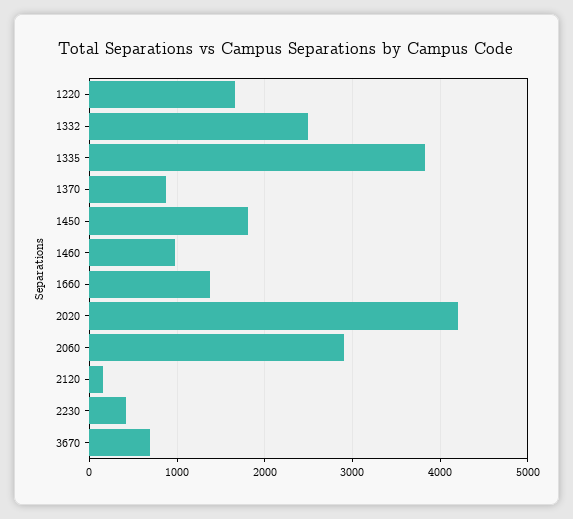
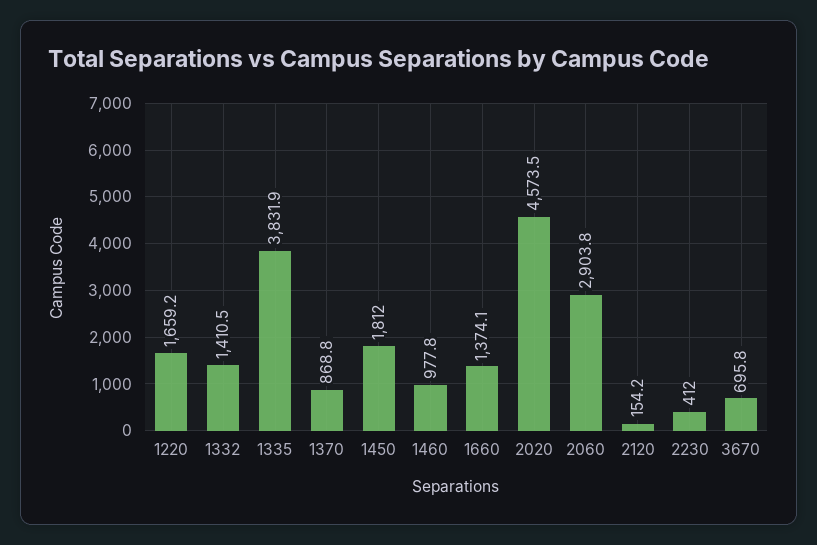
1332: 2500 -> 1410.5
2020: 4200 -> 4573.5

